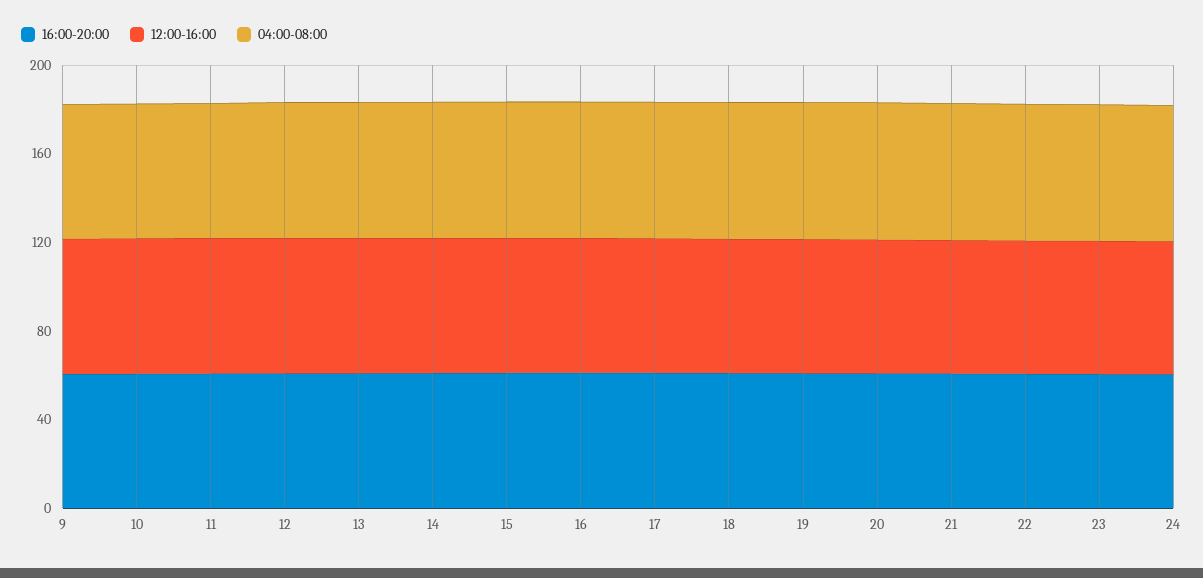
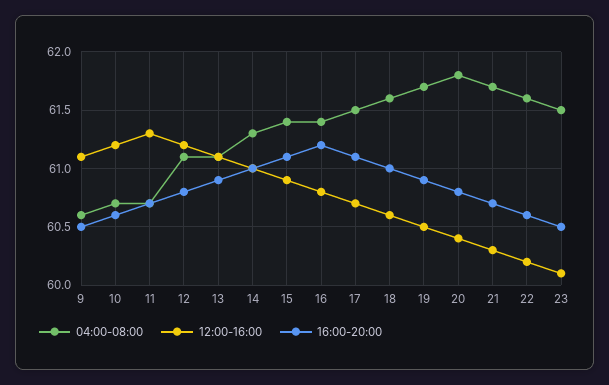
16:00-20:00, 24: 60 -> none
12:00-16:00, 24: 60 -> none
04:00-08:00, 24: 60 -> none

